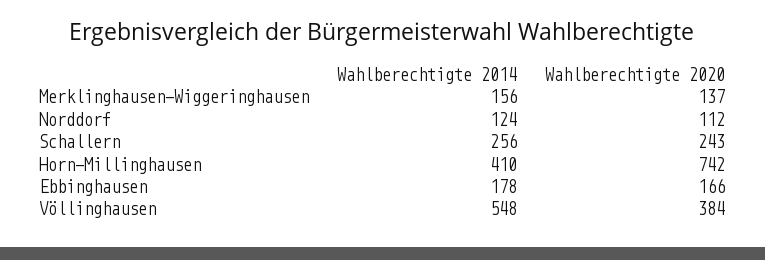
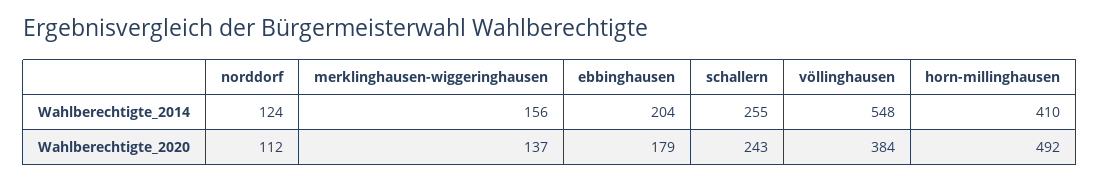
Wahlberechtigte 2014, Schallern: 256 -> 255
Wahlberechtigte 2020, Horn-Millinghausen: 742 -> 492
Wahlberechtigte 2014, Ebbinghausen: 178 -> 204
Wahlberechtigte 2020, Ebbinghausen: 166 -> 179

